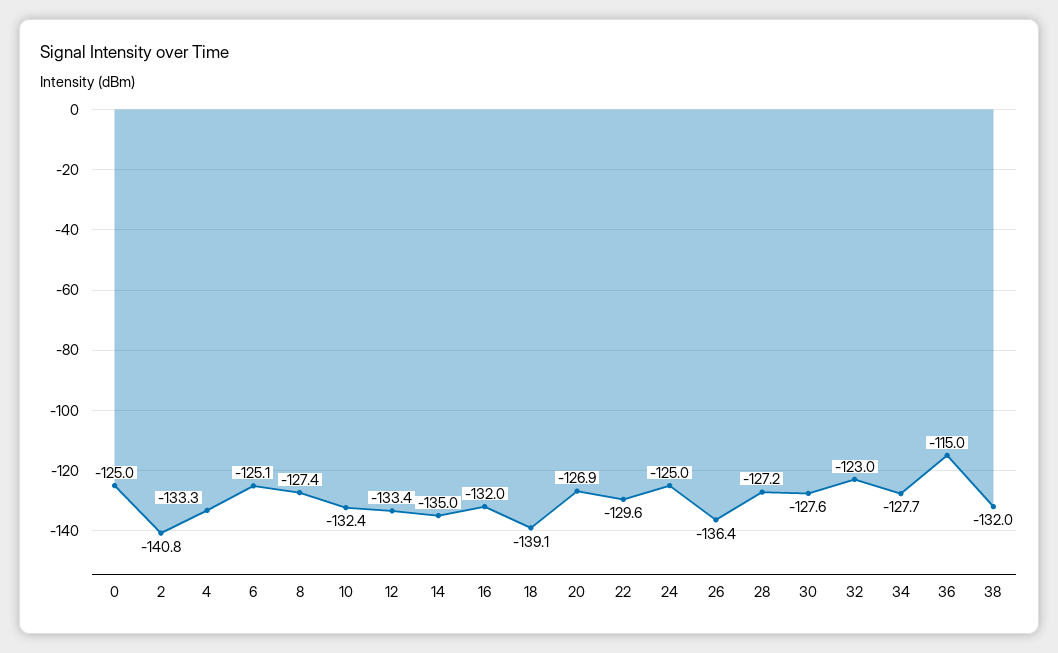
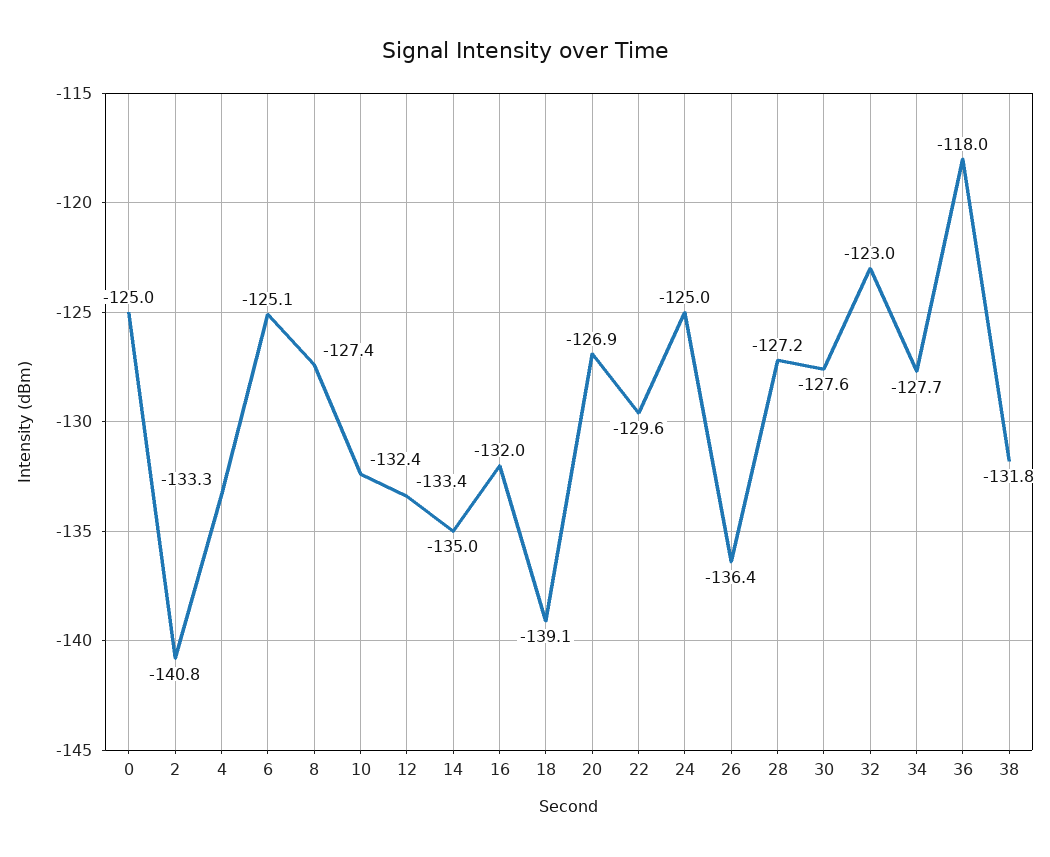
36: -115 -> -118
38: -132 -> -131.8

